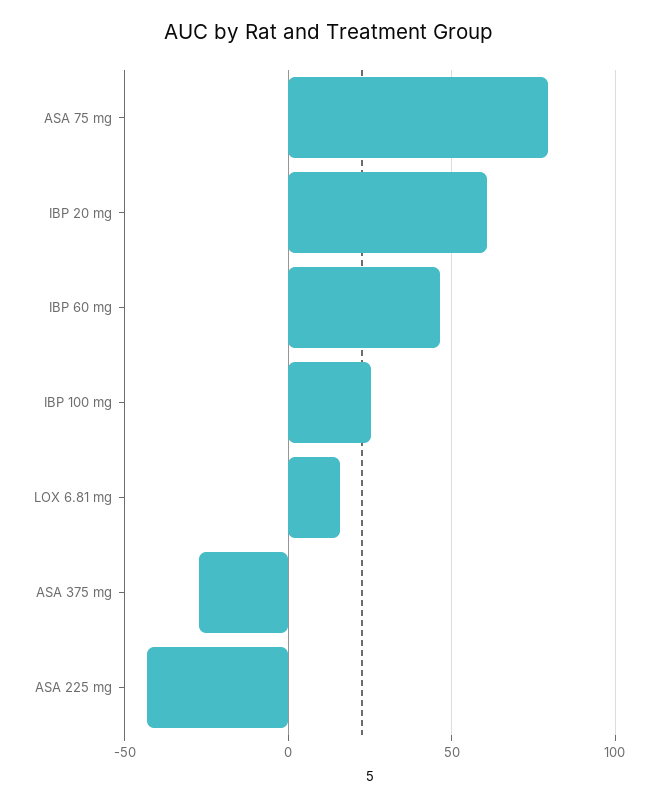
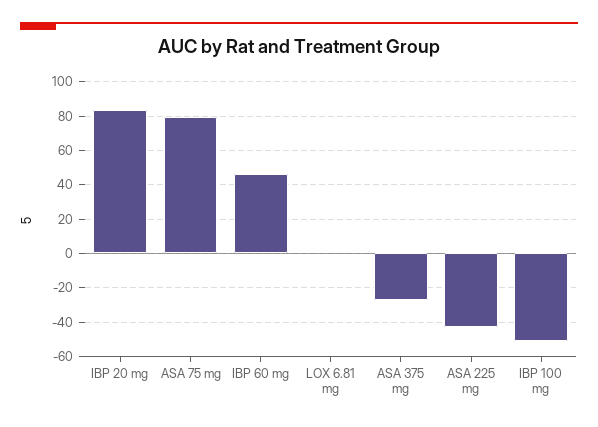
IBP 20 mg: 60 -> 85
IBP 100 mg: 25 -> -50
LOX 6.81 mg: 15 -> 0

